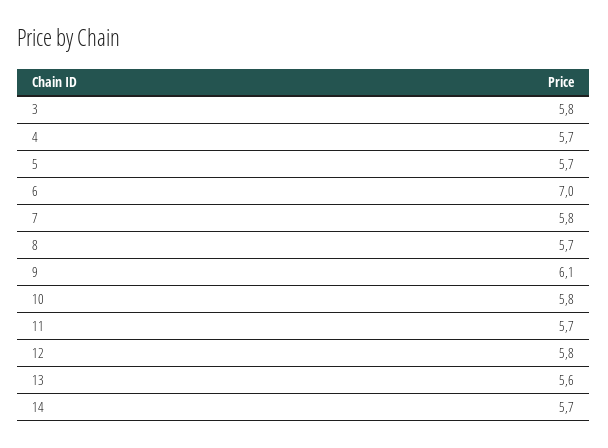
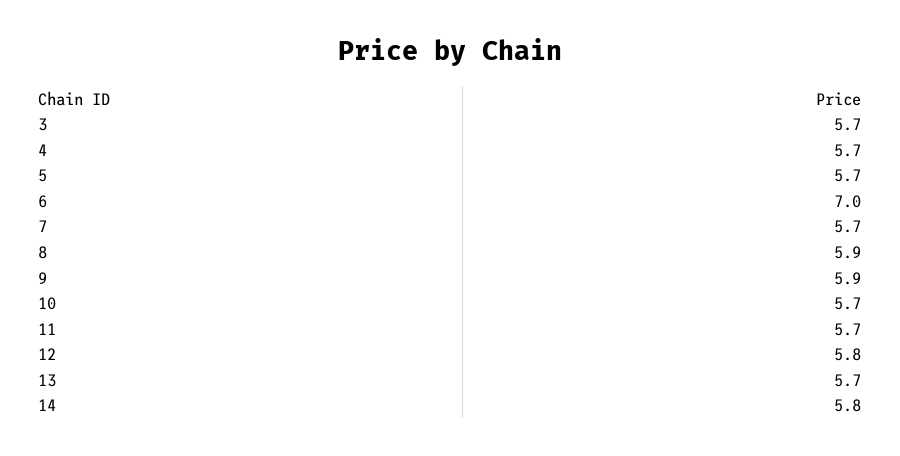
3: 5.8 -> 5.7
7: 5.8 -> 5.7
8: 5.7 -> 5.9
9: 6.1 -> 5.9
10: 5.8 -> 5.7
13: 5.6 -> 5.7
14: 5.7 -> 5.8

